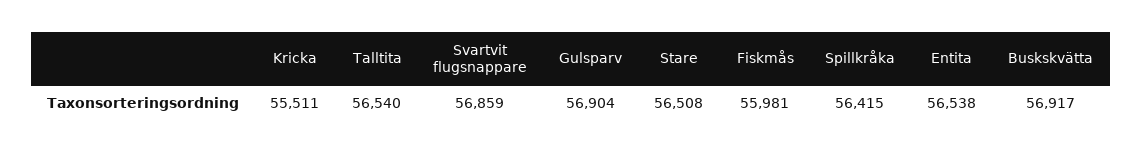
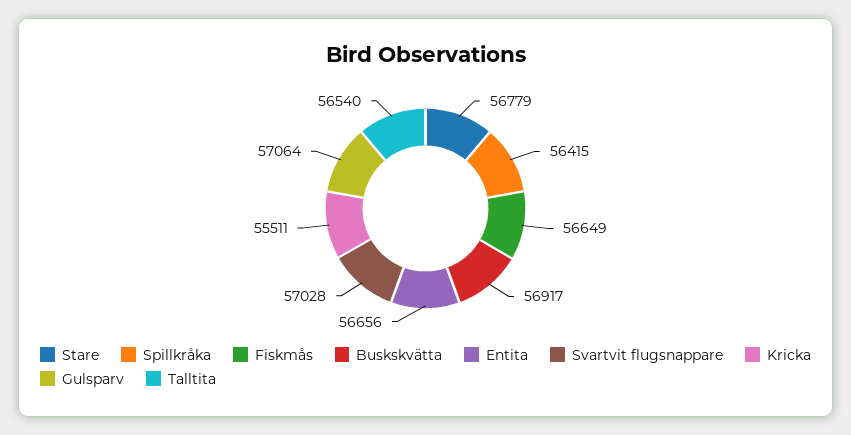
Svartvit flugsnappare: 56859 -> 57028
Gulsparv: 56904 -> 57064
Stare: 56508 -> 56779
Fiskmås: 55981 -> 56649
Entita: 56538 -> 56656

